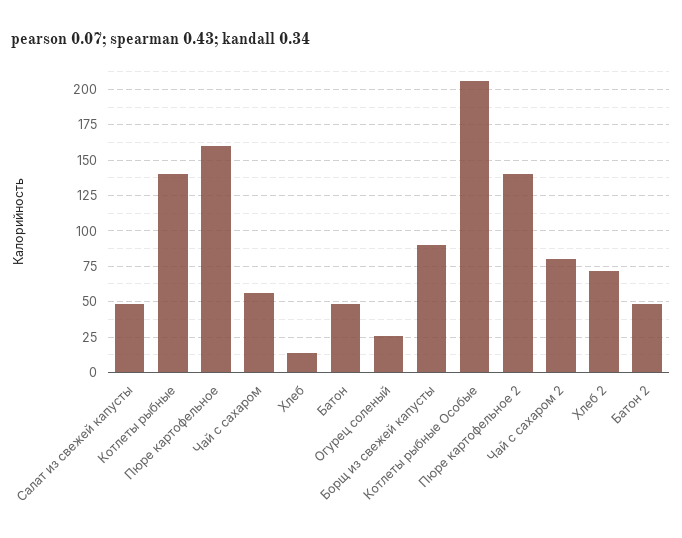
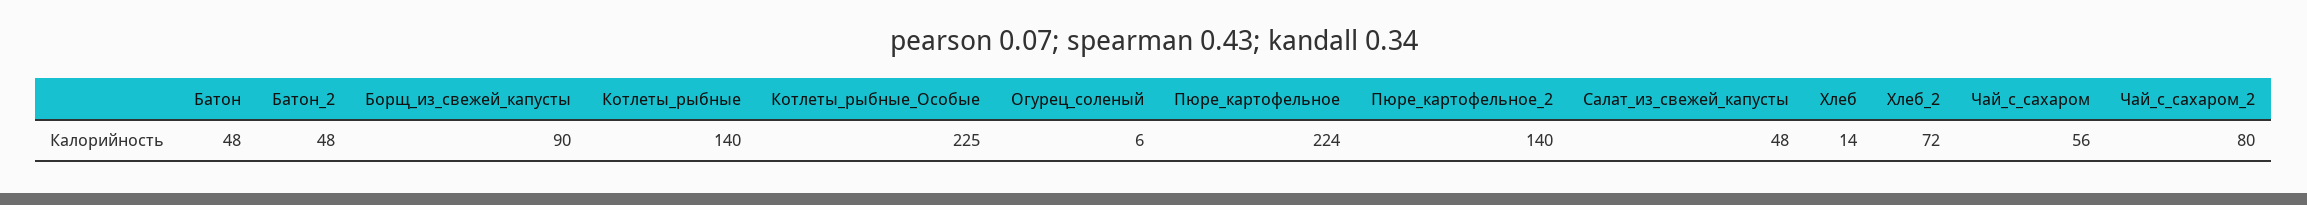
Пюре картофельное: 160 -> 224
Огурец соленый: 25 -> 6
Котлеты рыбные Особые: 205 -> 225

